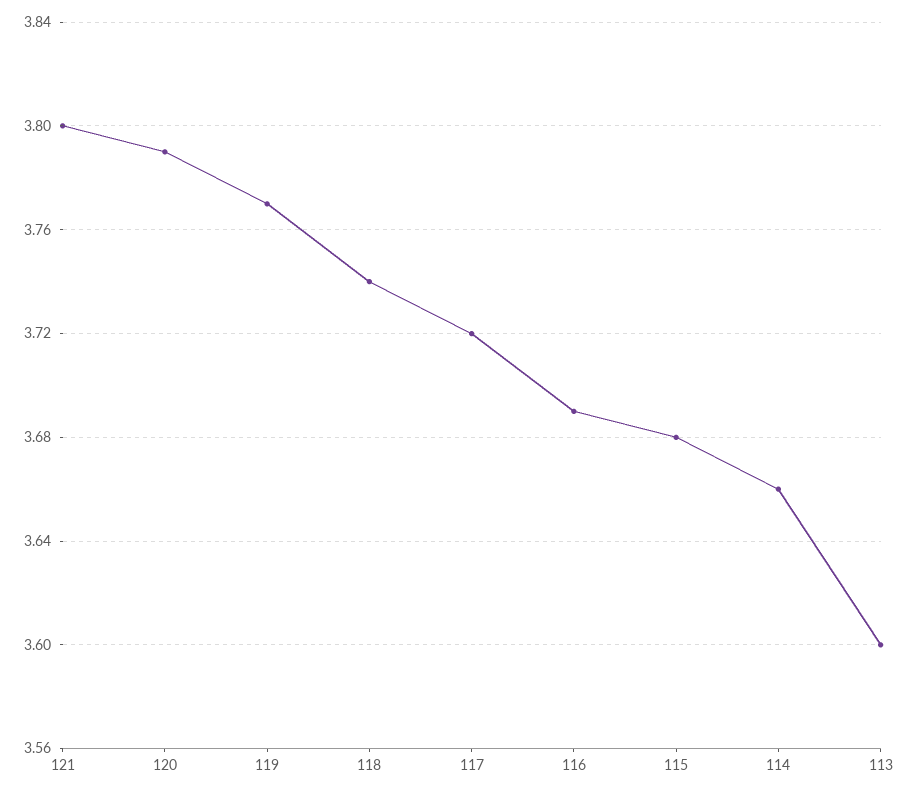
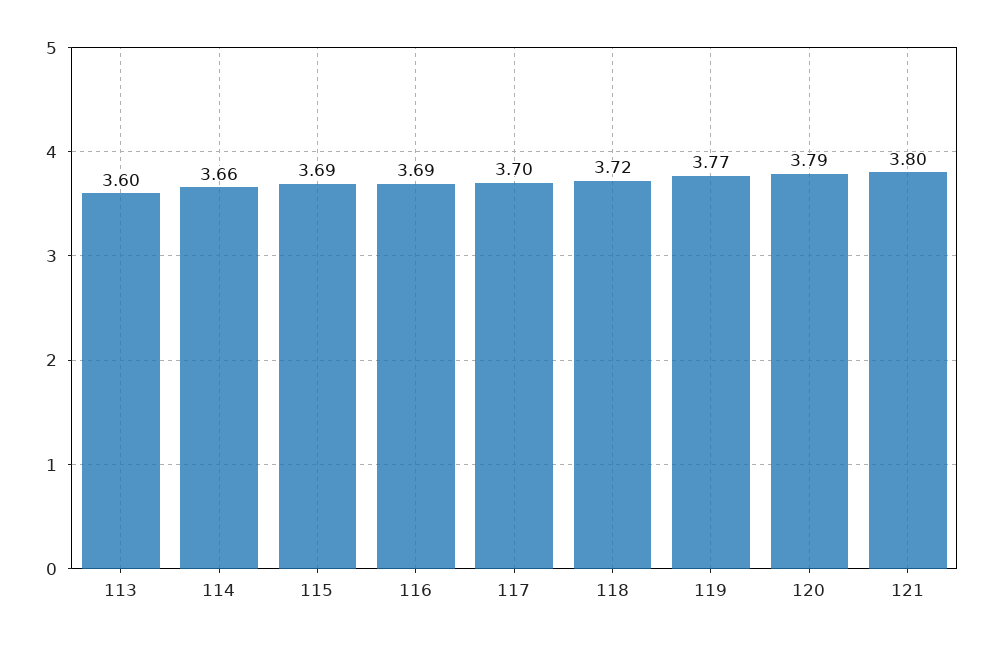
118: 3.74 -> 3.72
117: 3.72 -> 3.7
115: 3.68 -> 3.69

